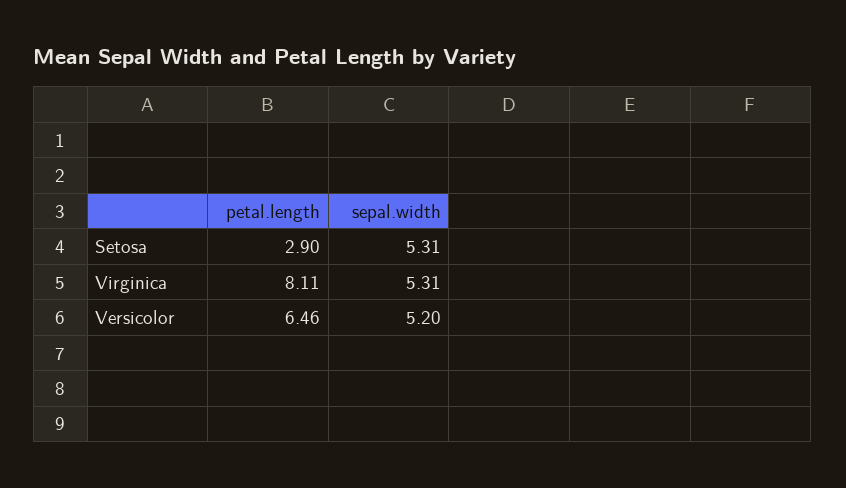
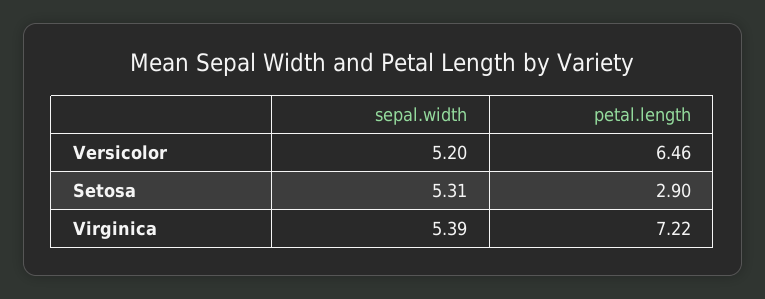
petal.length, Virginica: 8.11 -> 7.22
sepal.width, Virginica: 5.31 -> 5.39

